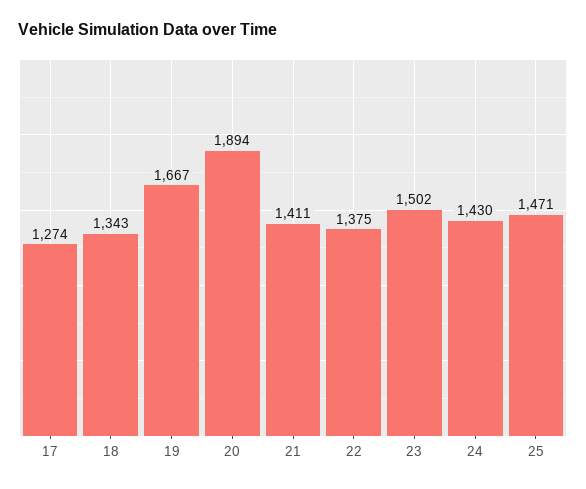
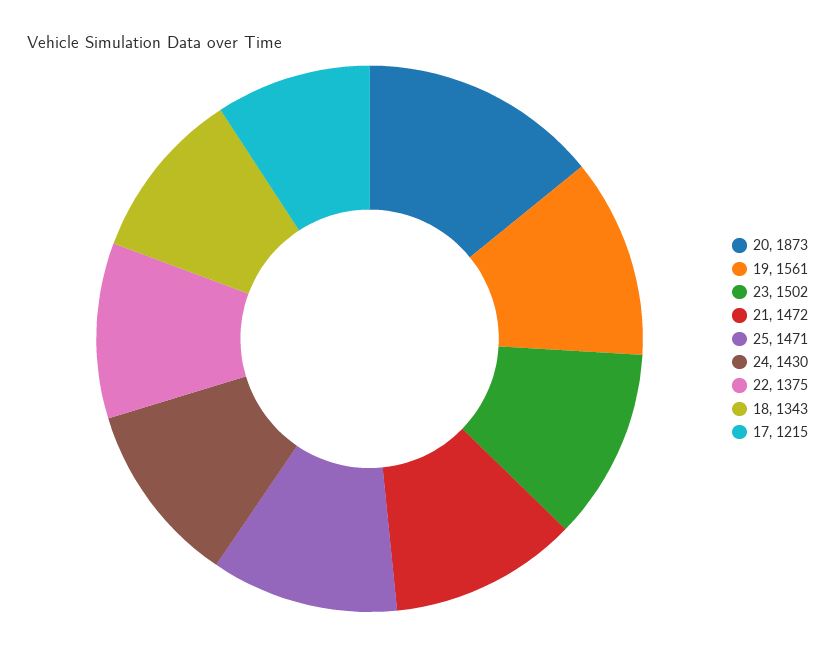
17: 1274 -> 1215
19: 1667 -> 1561
20: 1894 -> 1873
21: 1411 -> 1472

